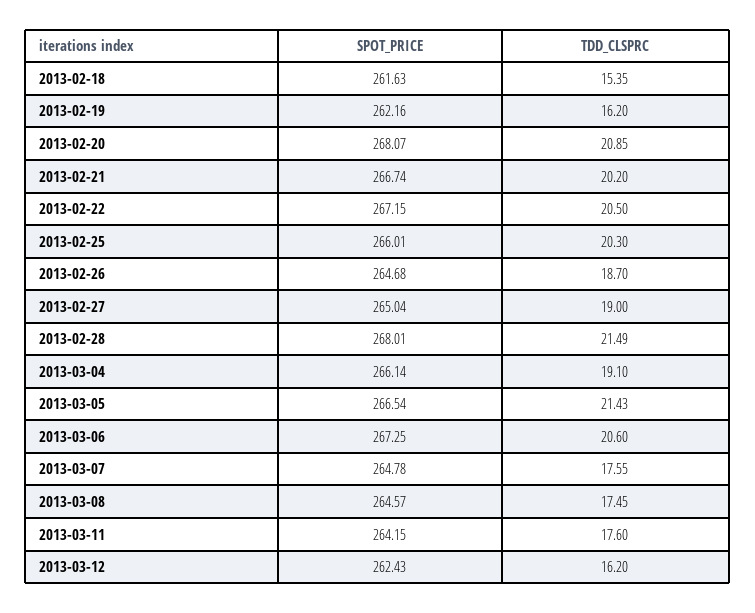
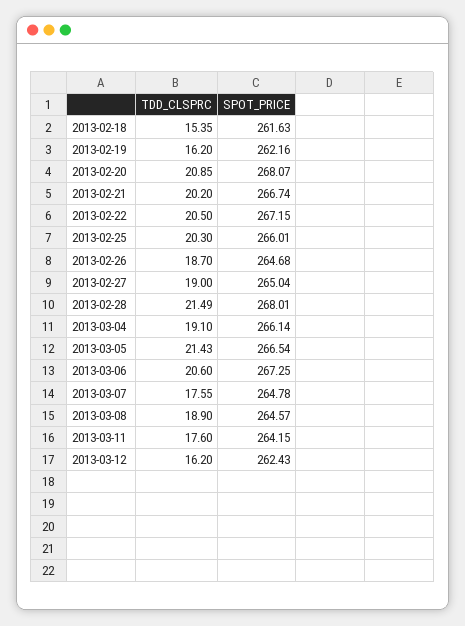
TDD_CLSPRC, 2013-03-08: 17.45 -> 18.9

